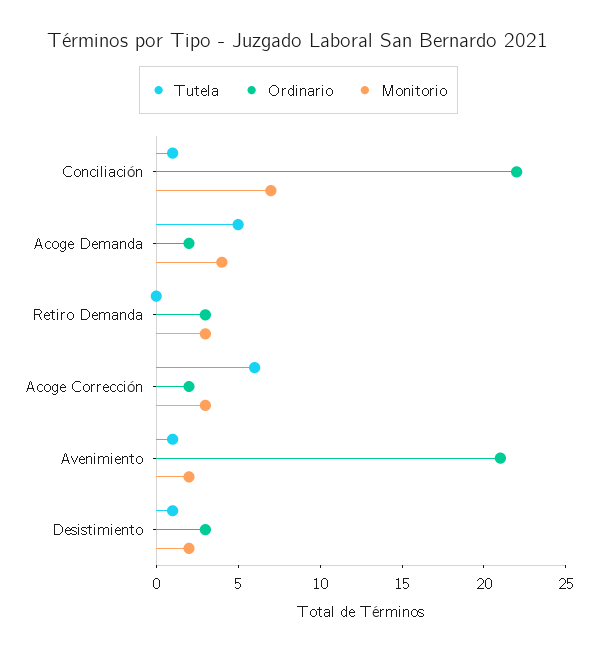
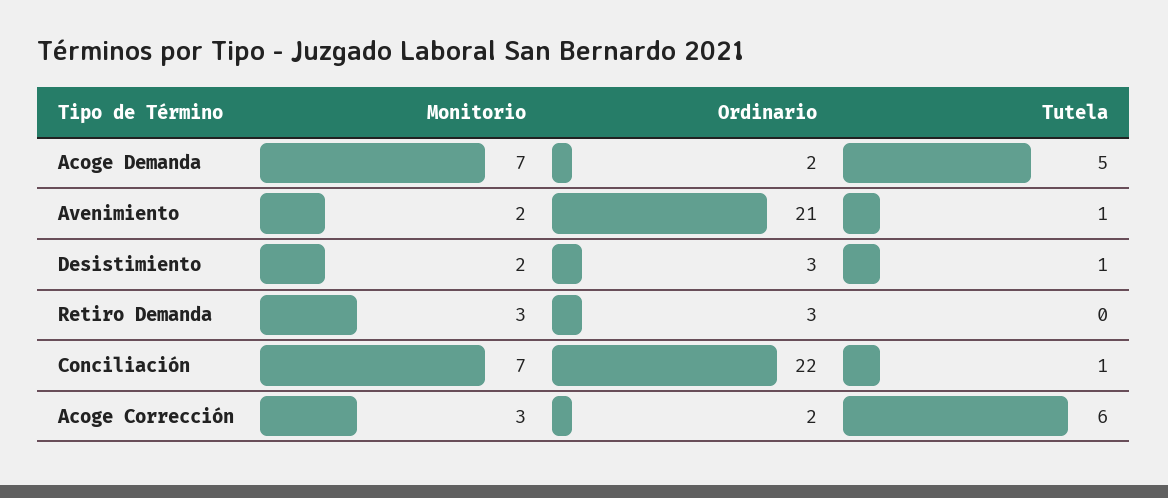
Monitorio, Acoge Demanda: 4 -> 7

